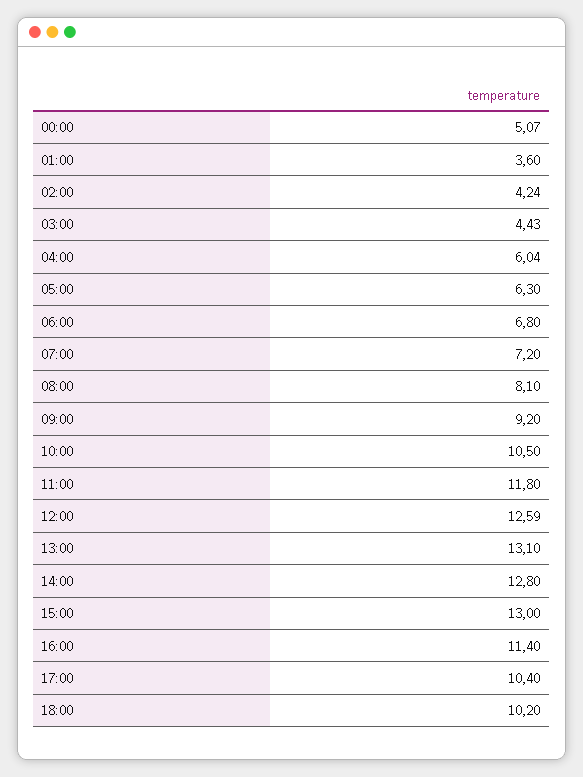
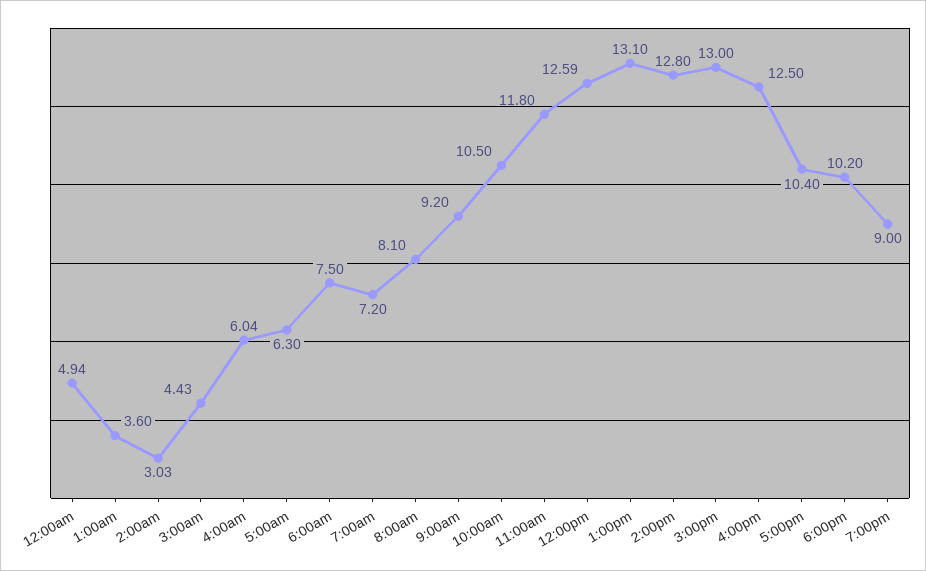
00:00: 5.07 -> 4.94
02:00: 4.24 -> 3.03
06:00: 6.8 -> 7.5
16:00: 11.4 -> 12.5
7:00pm: none -> 9

